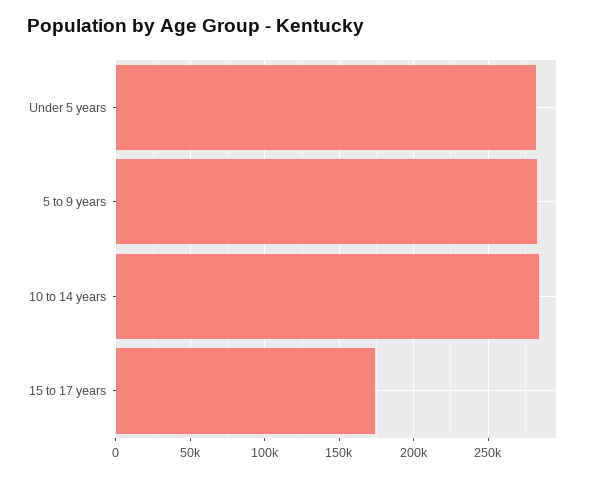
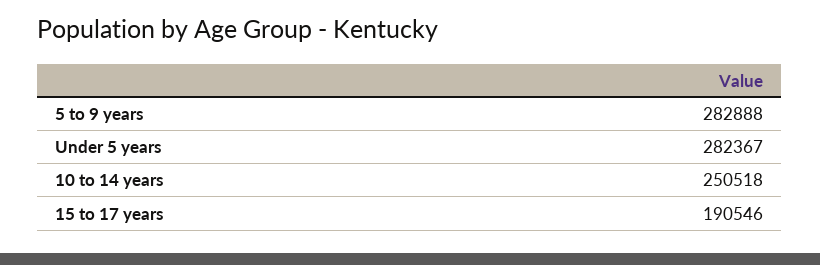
10 to 14 years: 285000 -> 250518
15 to 17 years: 175000 -> 190546

